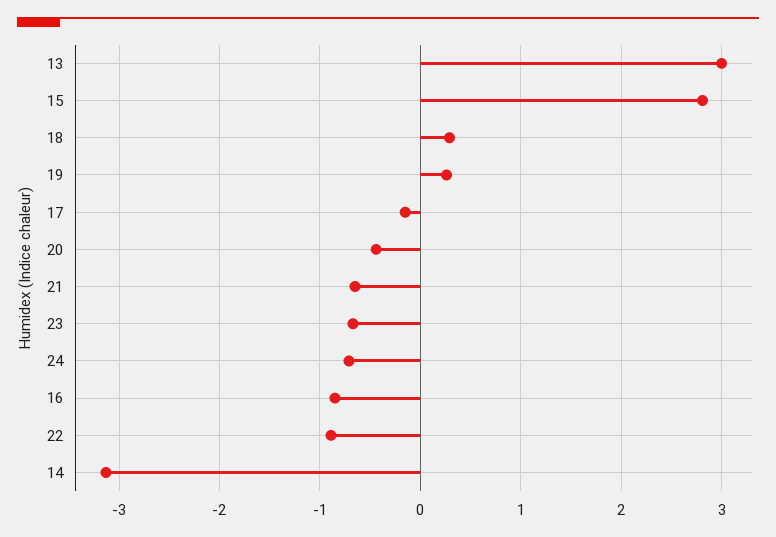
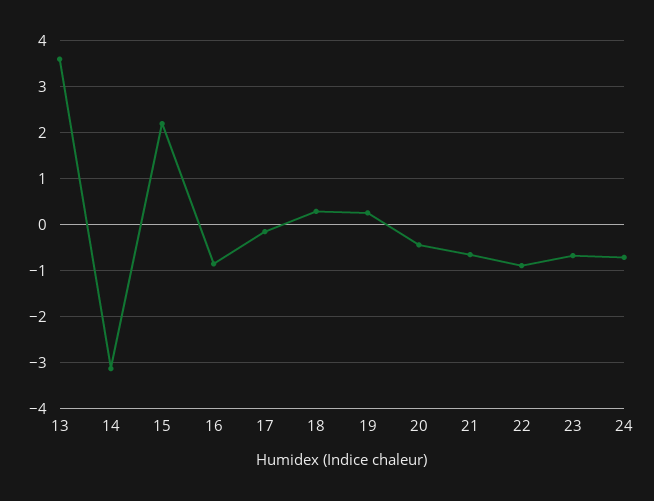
13: 3 -> 3.6
15: 2.8 -> 2.2

